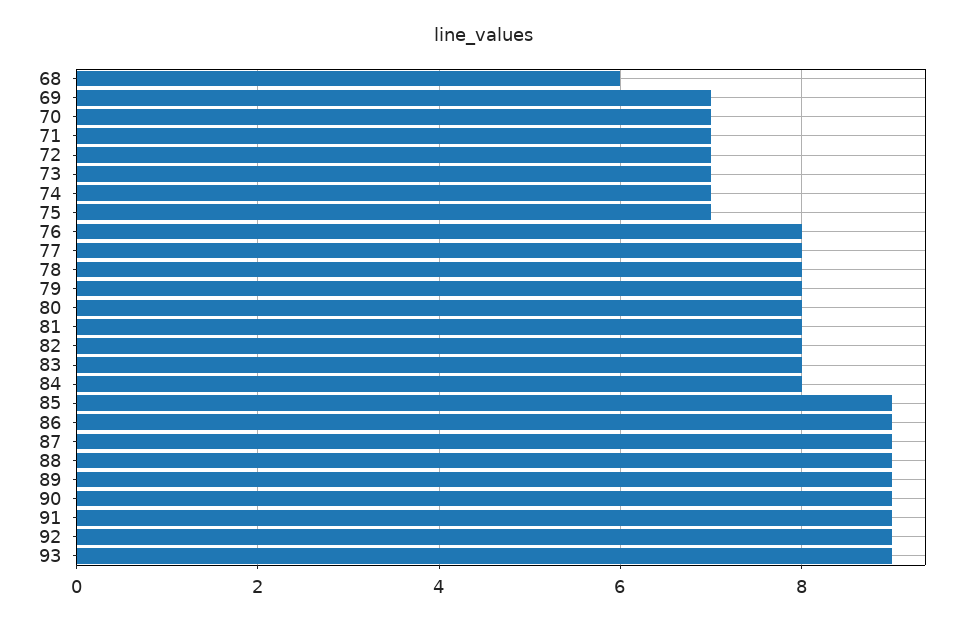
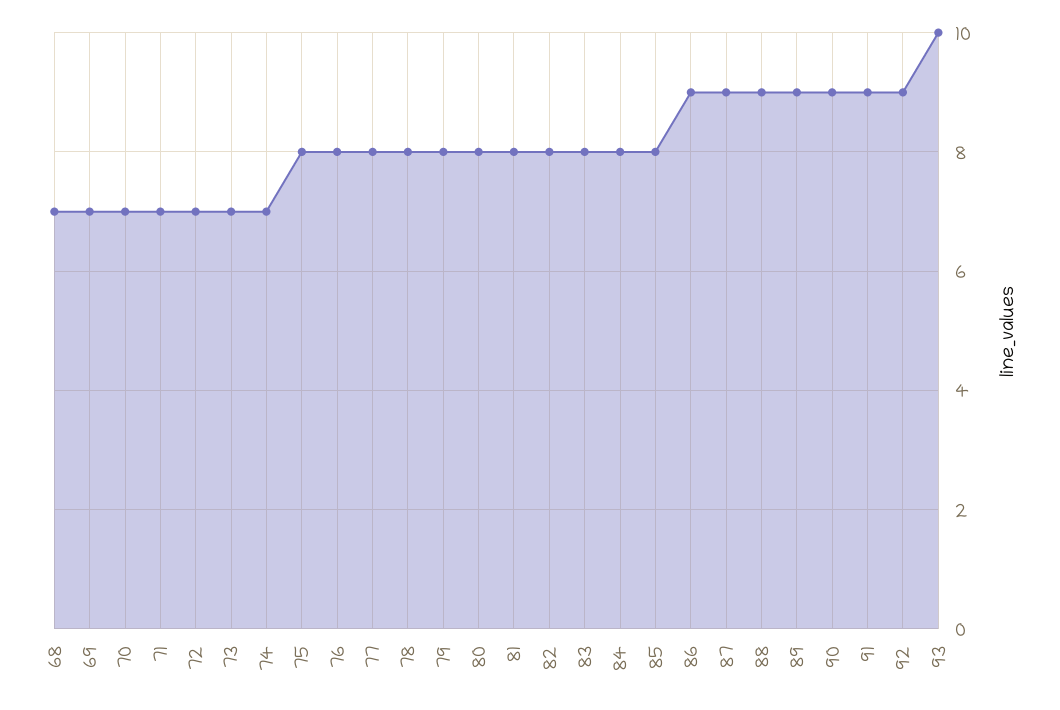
68: 6 -> 7
75: 7 -> 8
85: 9 -> 8
93: 9 -> 10

